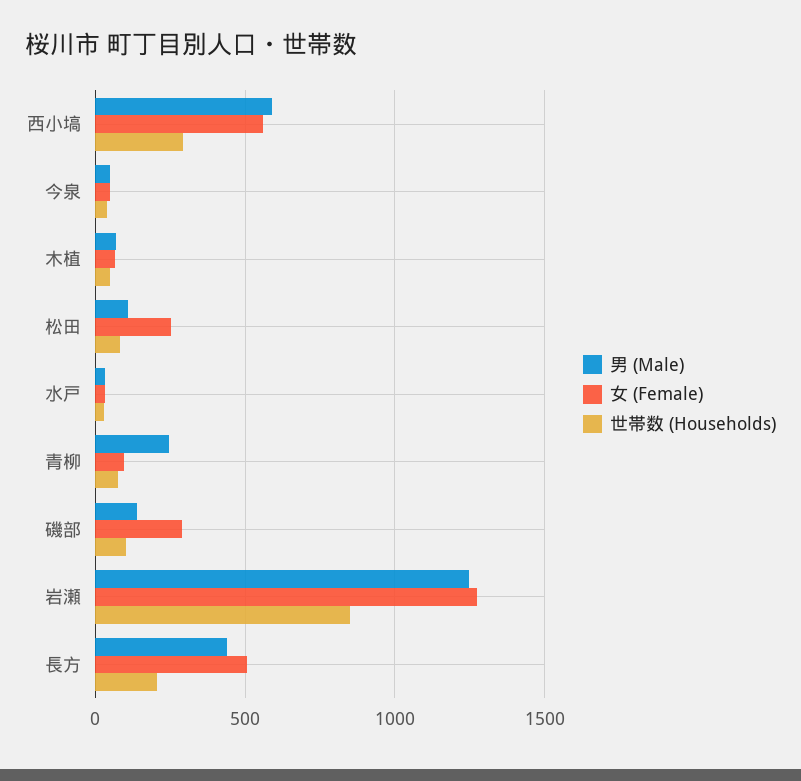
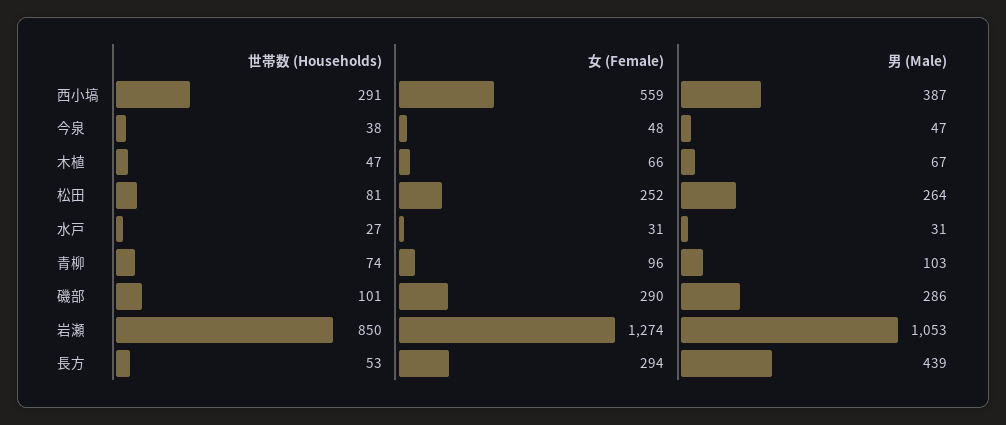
男 (Male), 西小塙: 600 -> 387
男 (Male), 松田: 100 -> 264
男 (Male), 青柳: 250 -> 103
男 (Male), 磯部: 150 -> 286
男 (Male), 岩瀬: 1250 -> 1053
女 (Female), 長方: 500 -> 294
世帯数 (Households), 長方: 200 -> 53

